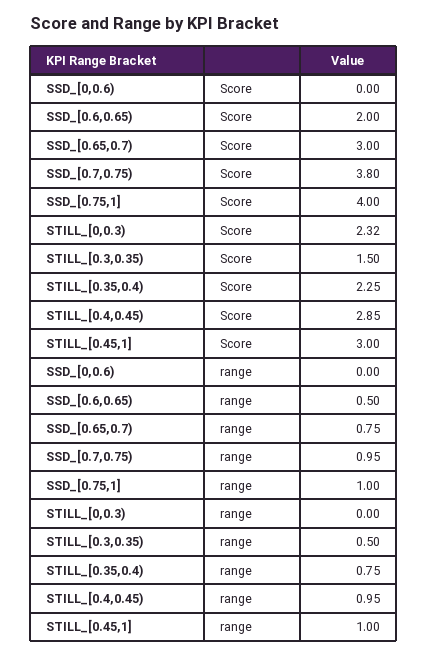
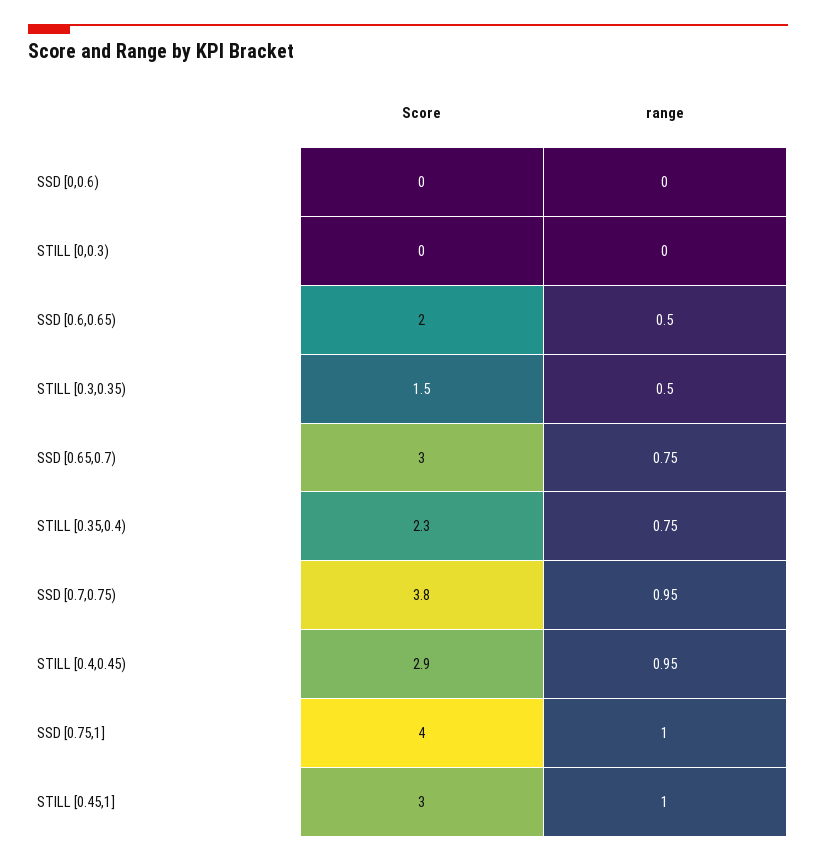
STILL_[0,0.3), Score: 2.32 -> 0

